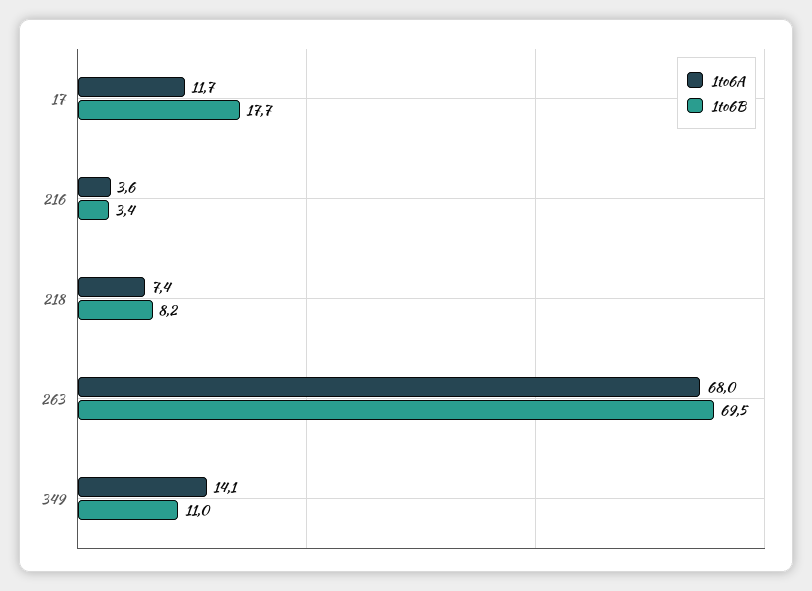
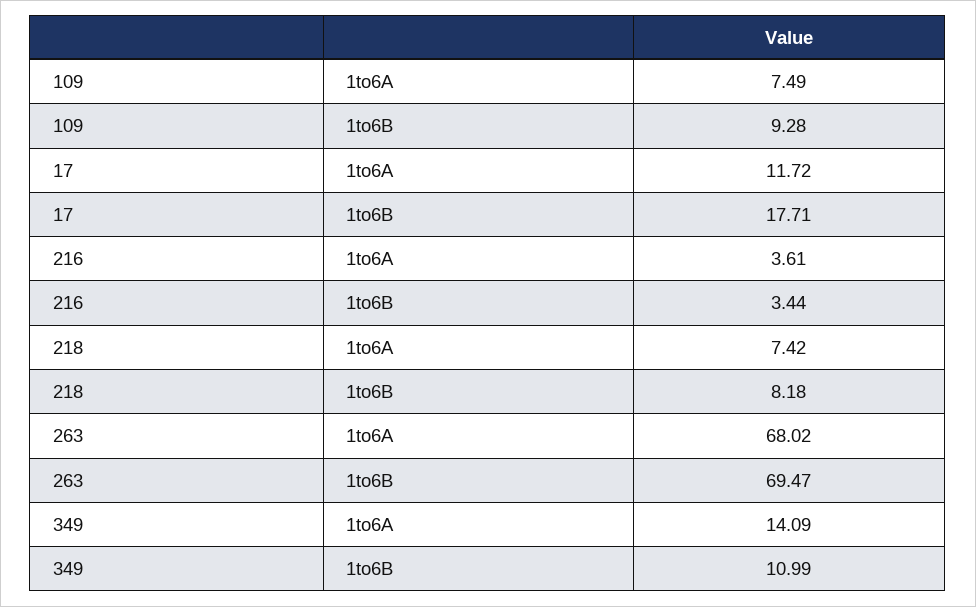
1to6A, 109: none -> 7.49
1to6B, 109: none -> 9.28

